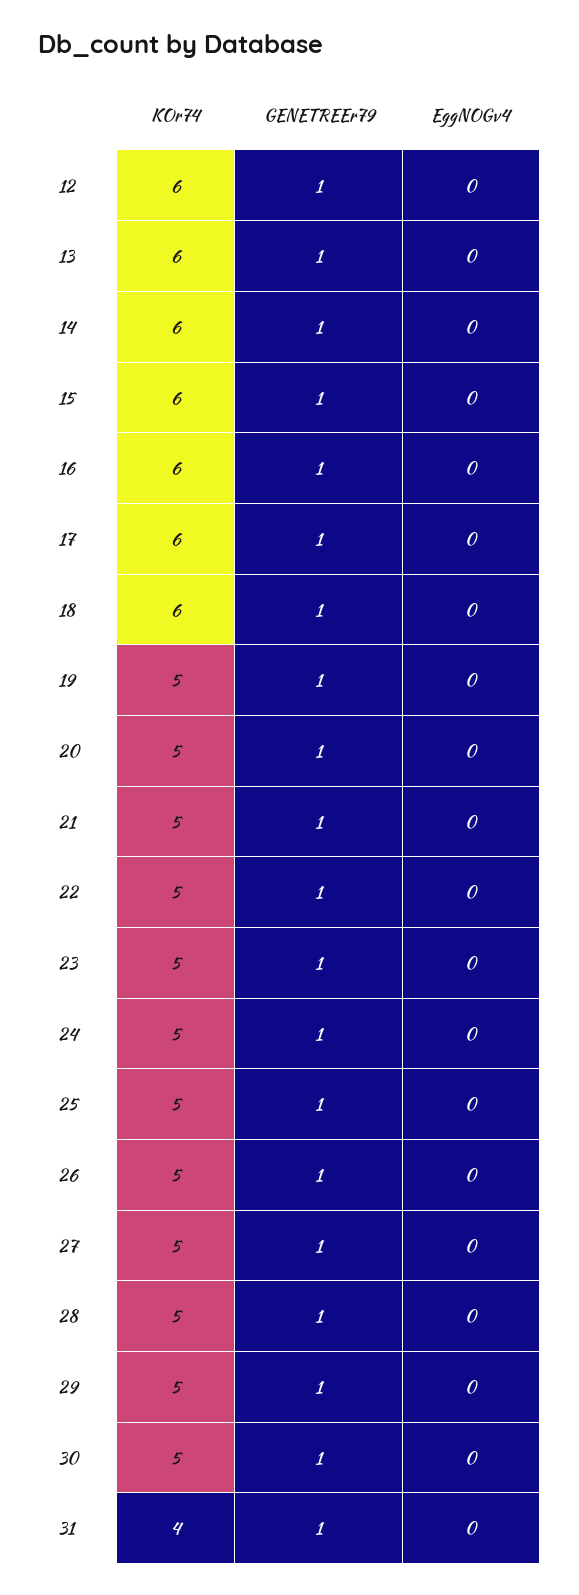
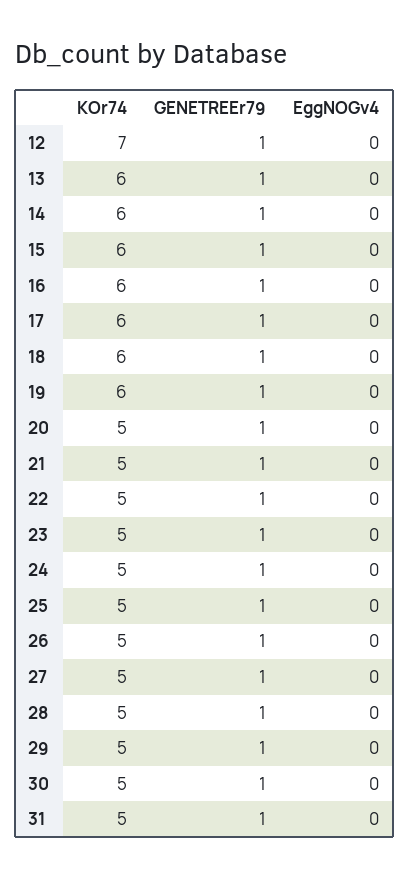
KOr74, 12: 6 -> 7
KOr74, 19: 5 -> 6
KOr74, 31: 4 -> 5

